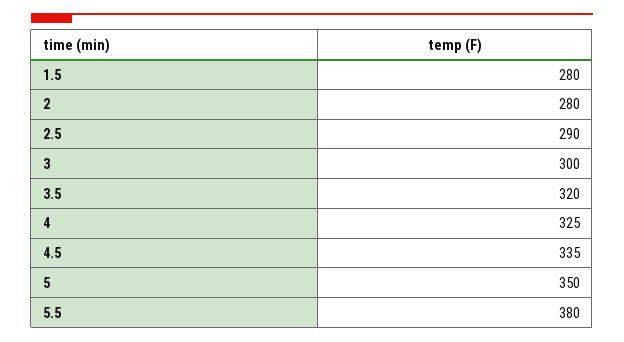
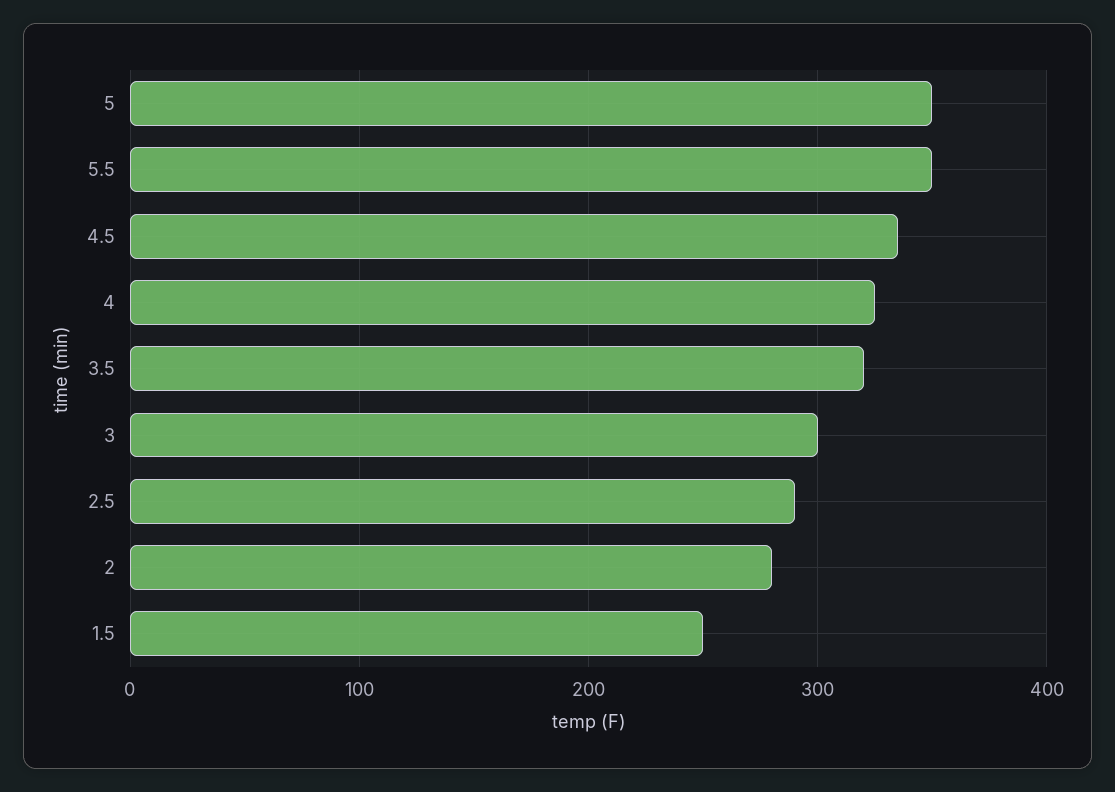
1.5: 280 -> 250
5.5: 380 -> 350

